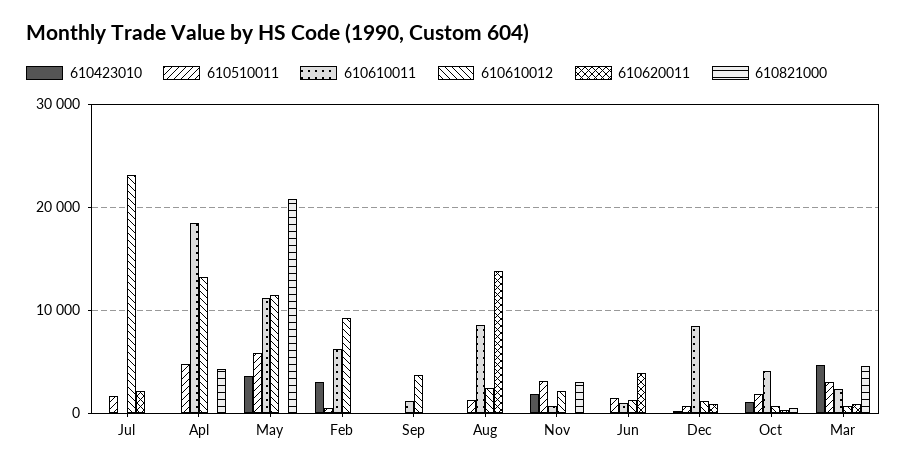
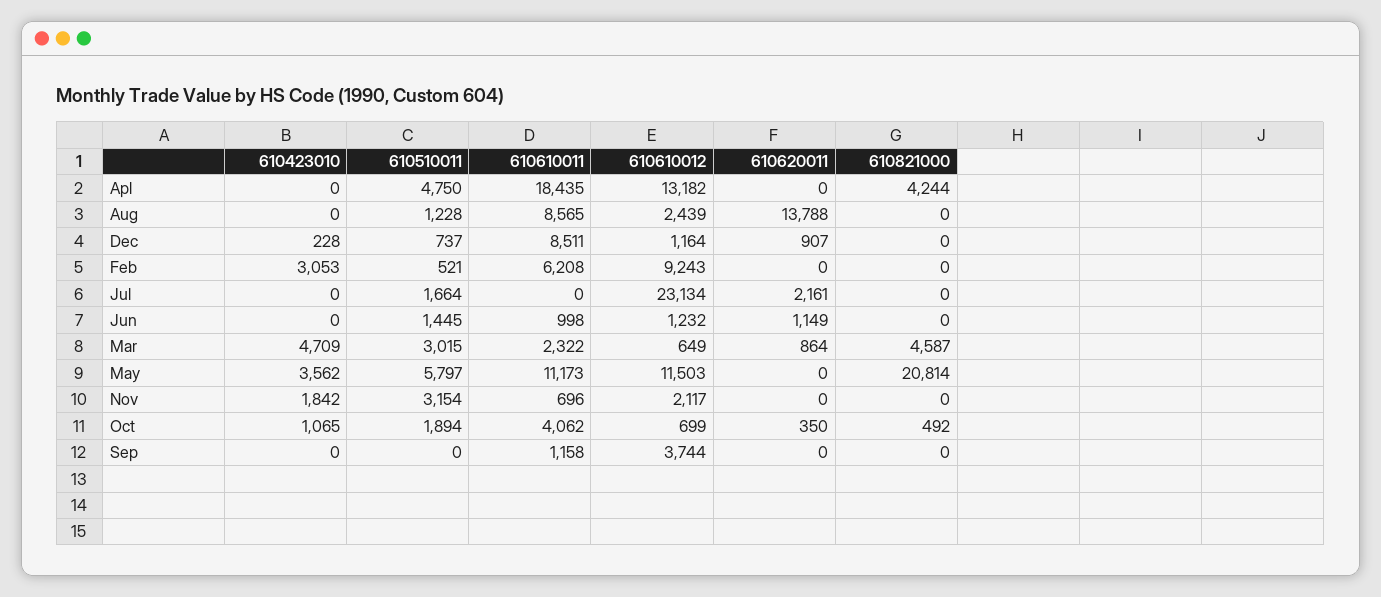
610821000, Nov: 3000 -> 0
610620011, Jun: 4000 -> 1149

